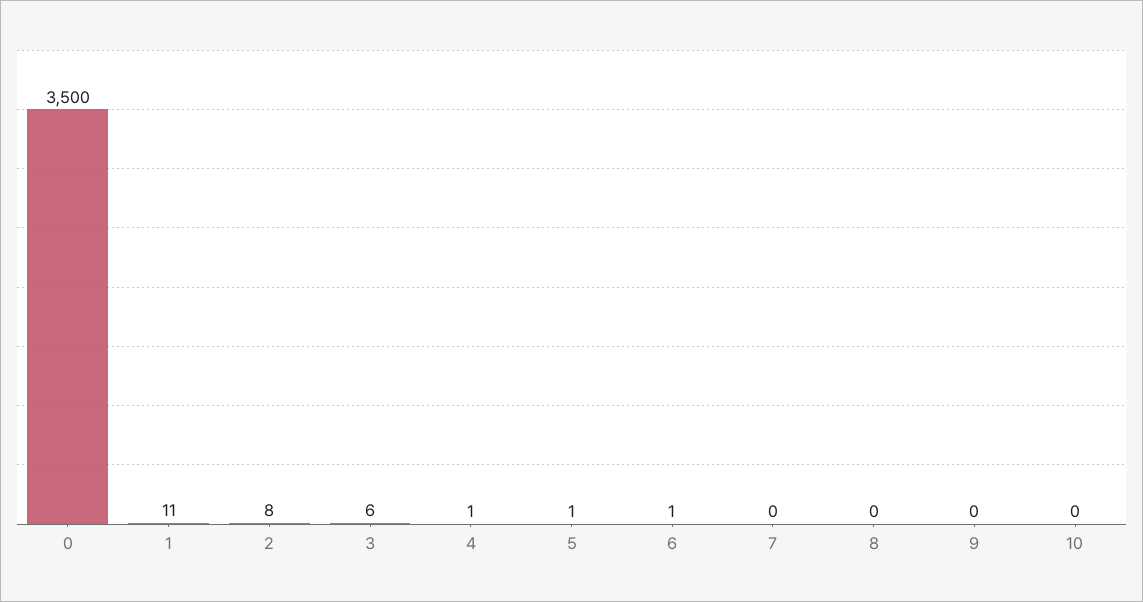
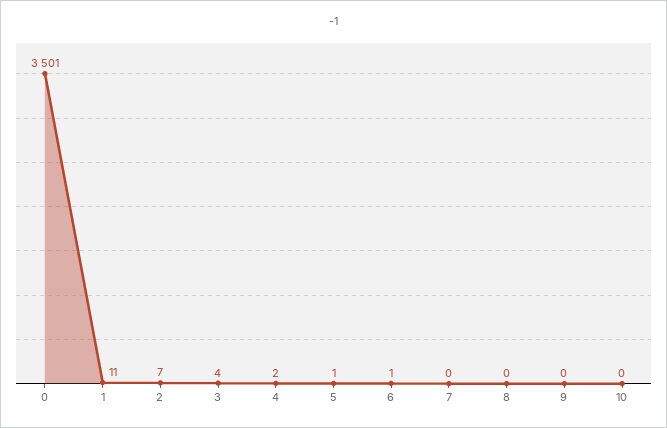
0: 3500 -> 3501
2: 8 -> 7
3: 6 -> 4
4: 1 -> 2

